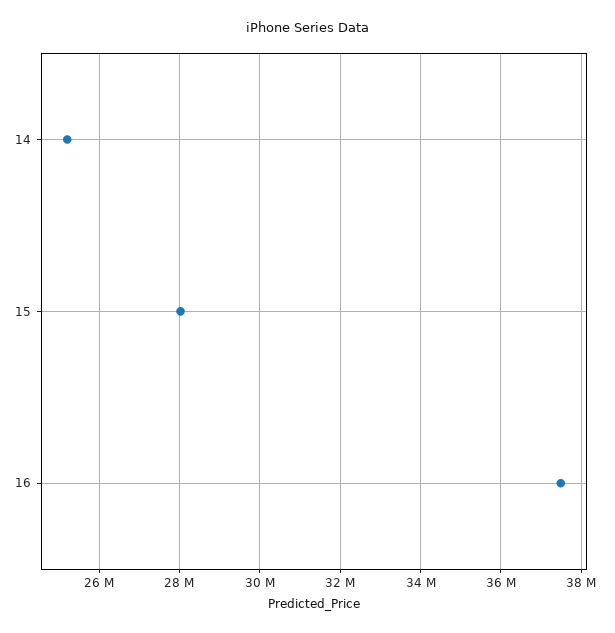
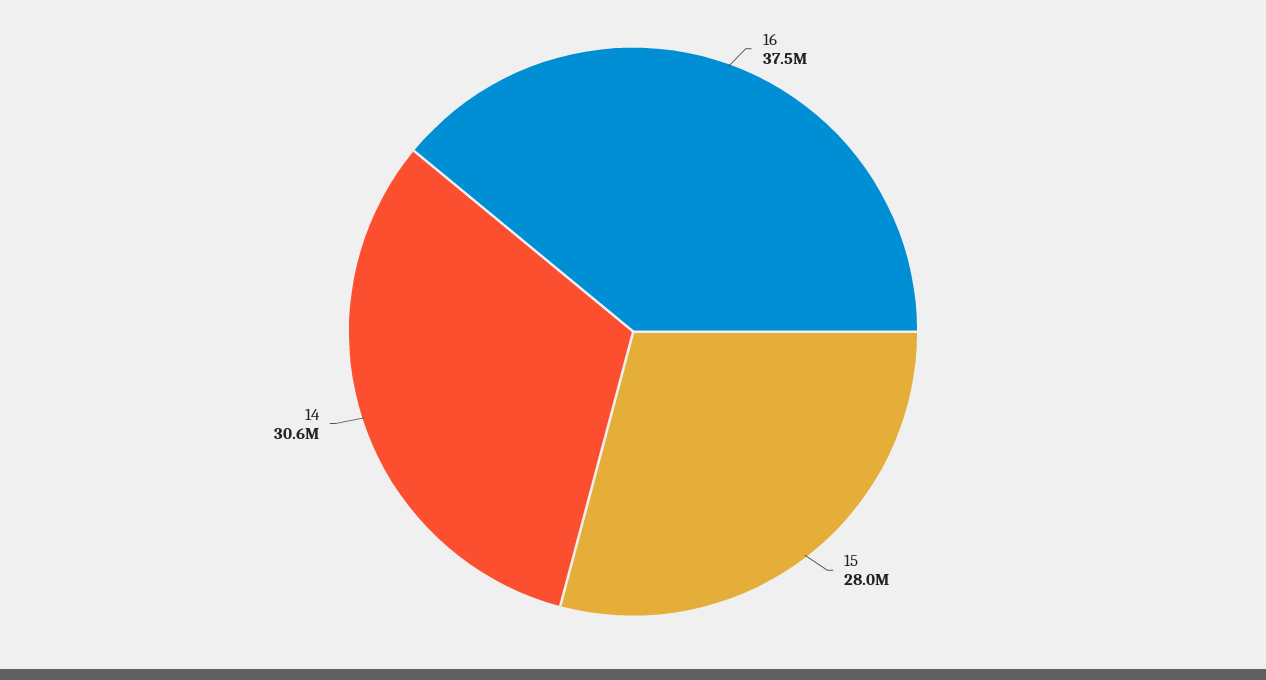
14: 25200000 -> 30600000

